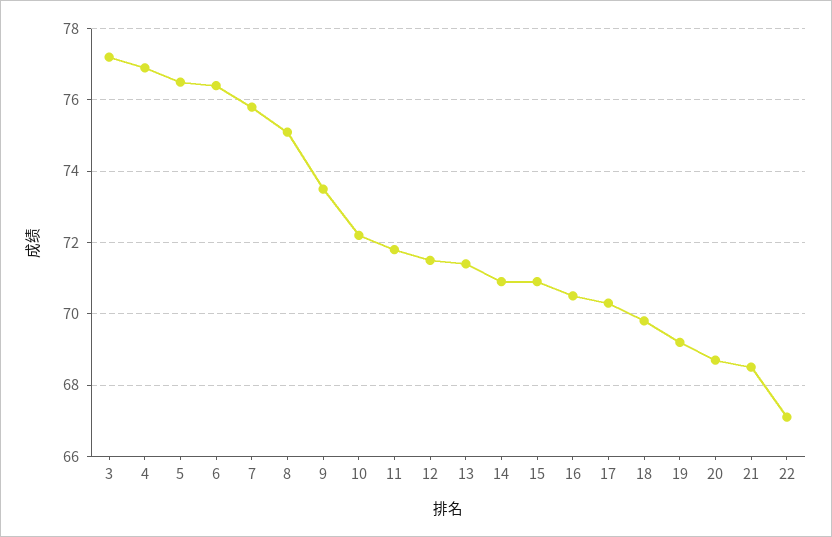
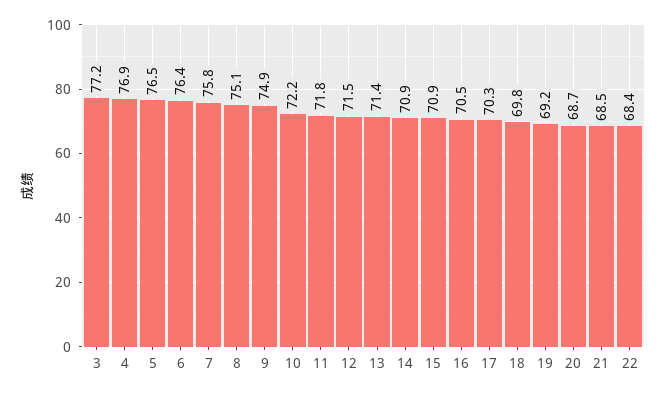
9: 73.5 -> 74.9
22: 67 -> 68.4

